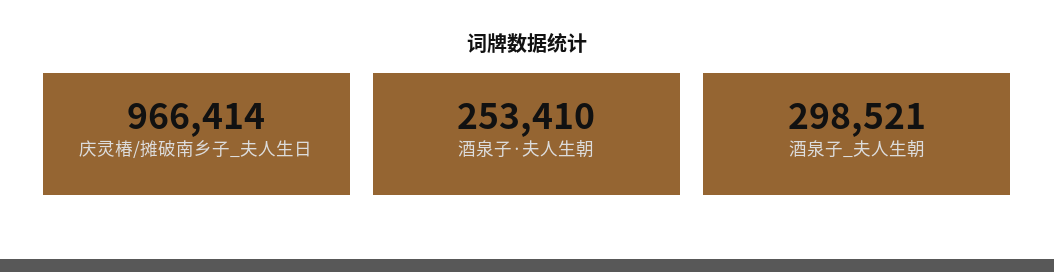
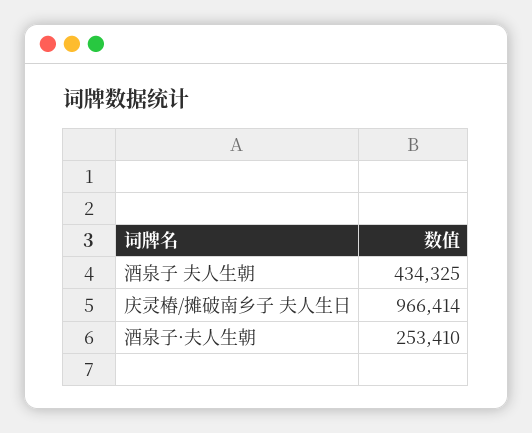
酒泉子_夫人生朝: 298521 -> 434325

